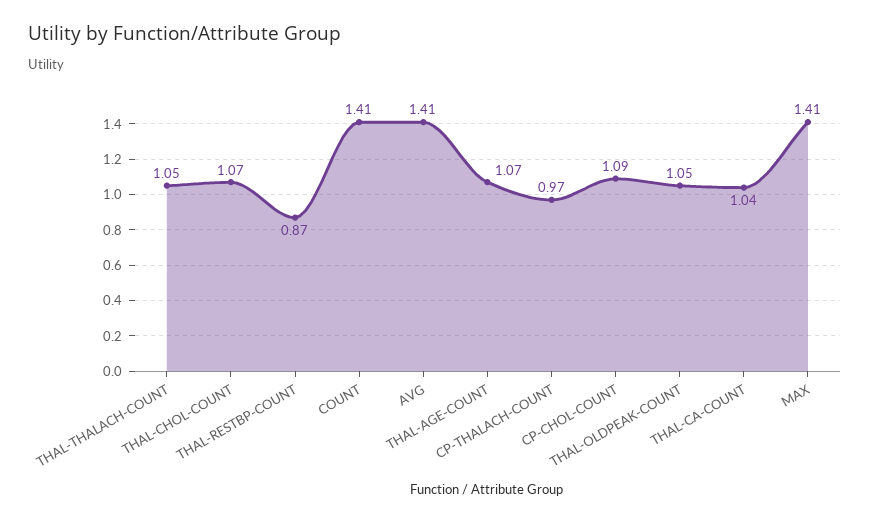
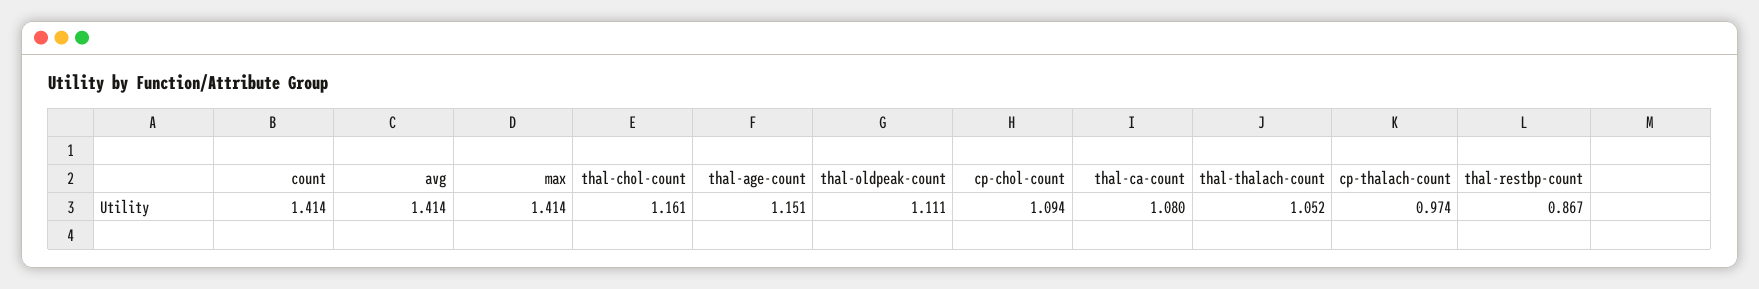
THAL-CHOL-COUNT: 1.07 -> 1.161
THAL-AGE-COUNT: 1.07 -> 1.151
THAL-OLDPEAK-COUNT: 1.05 -> 1.111
THAL-CA-COUNT: 1.04 -> 1.08

